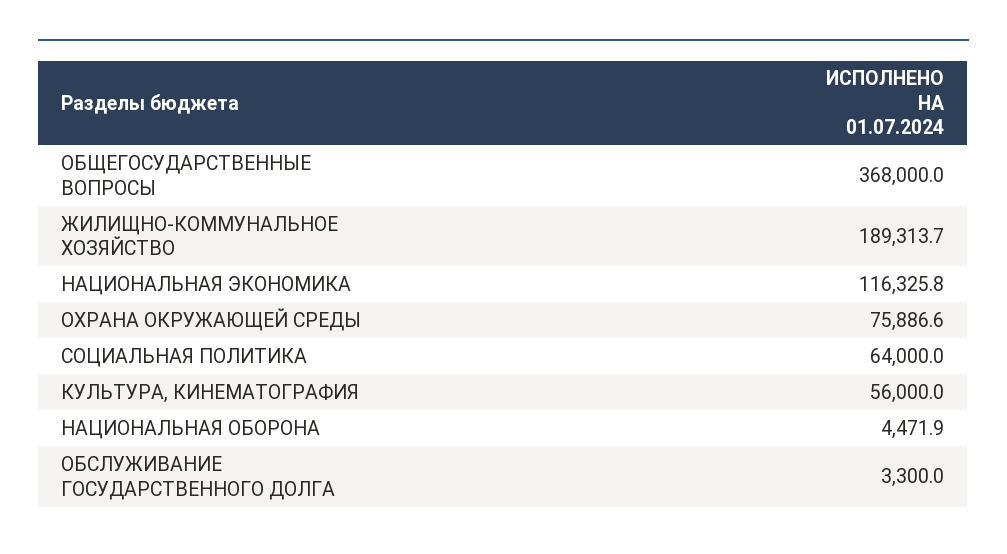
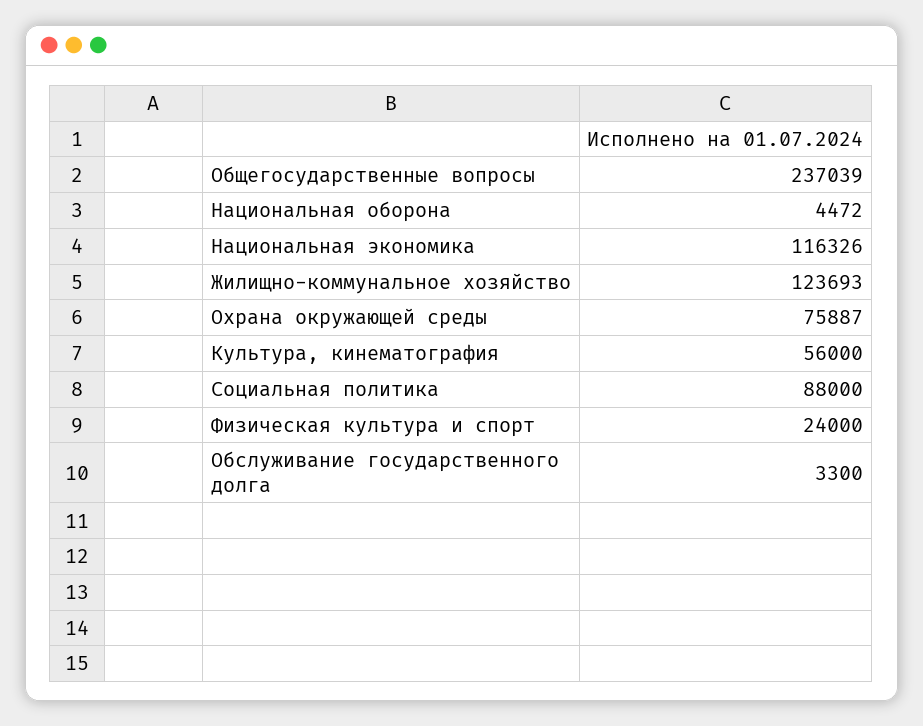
ОБЩЕГОСУДАРСТВЕННЫЕ ВОПРОСЫ: 368000 -> 237039
ЖИЛИЩНО-КОММУНАЛЬНОЕ ХОЗЯЙСТВО: 189313.7 -> 123693
СОЦИАЛЬНАЯ ПОЛИТИКА: 64000 -> 88000
Физическая культура и спорт: none -> 24000

